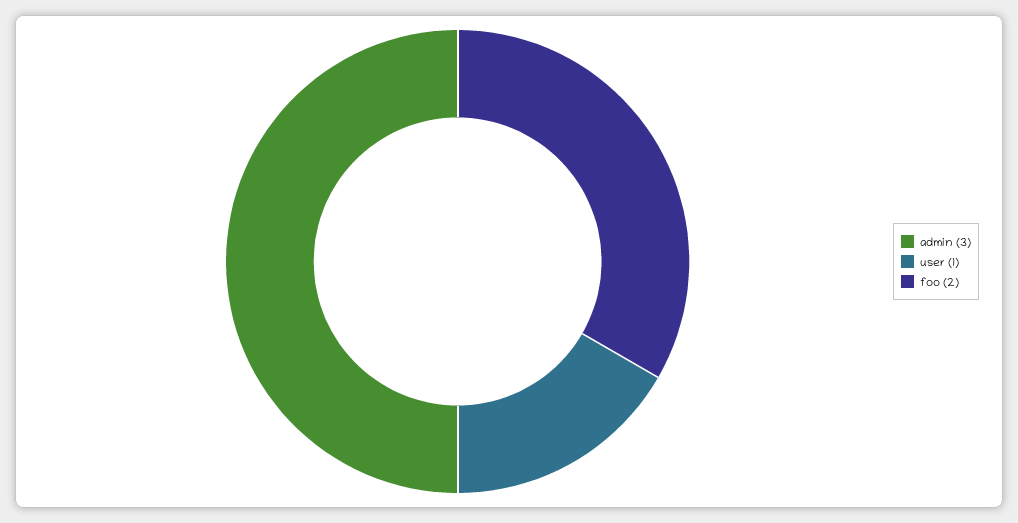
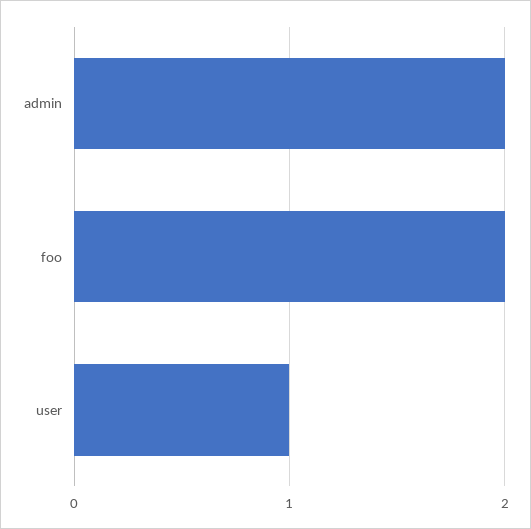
admin: 3 -> 2

